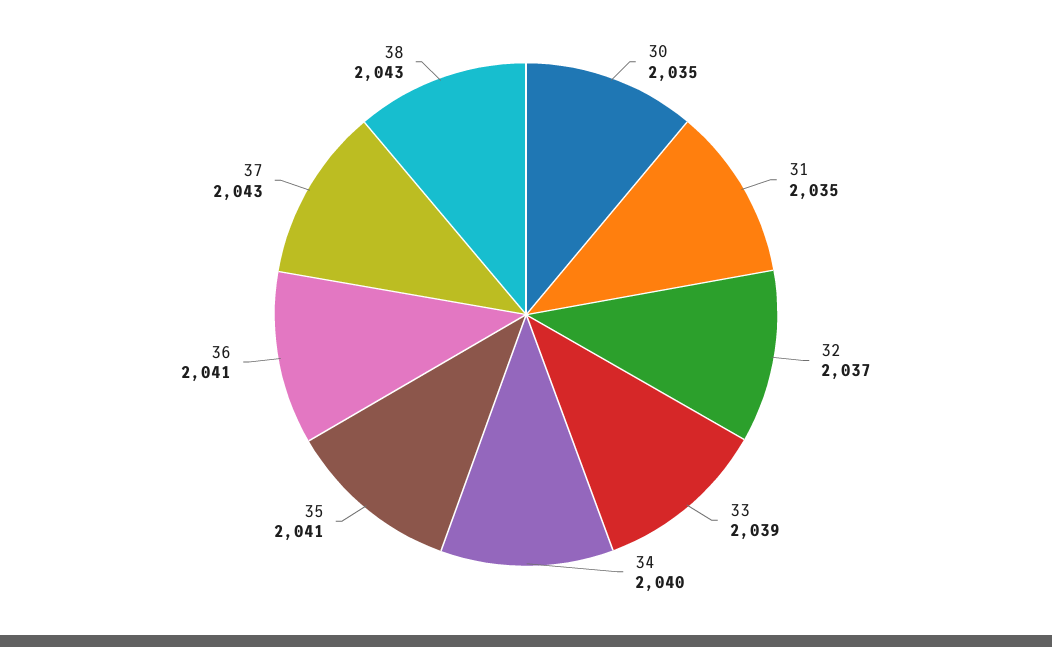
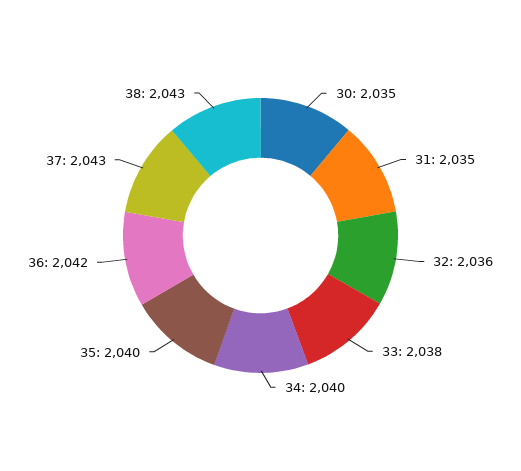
32: 2037 -> 2036
33: 2039 -> 2038
35: 2041 -> 2040
36: 2041 -> 2042

